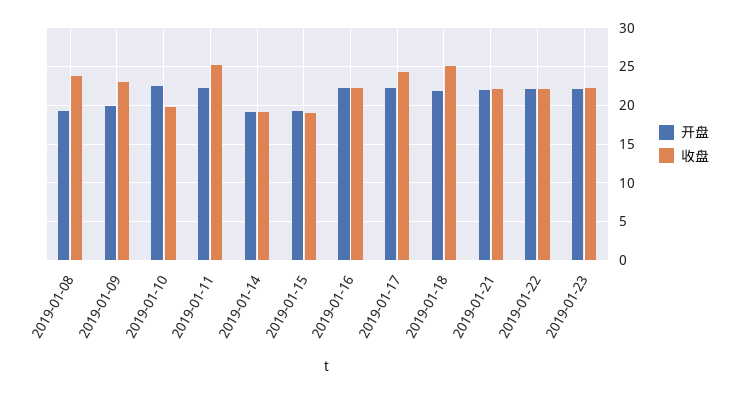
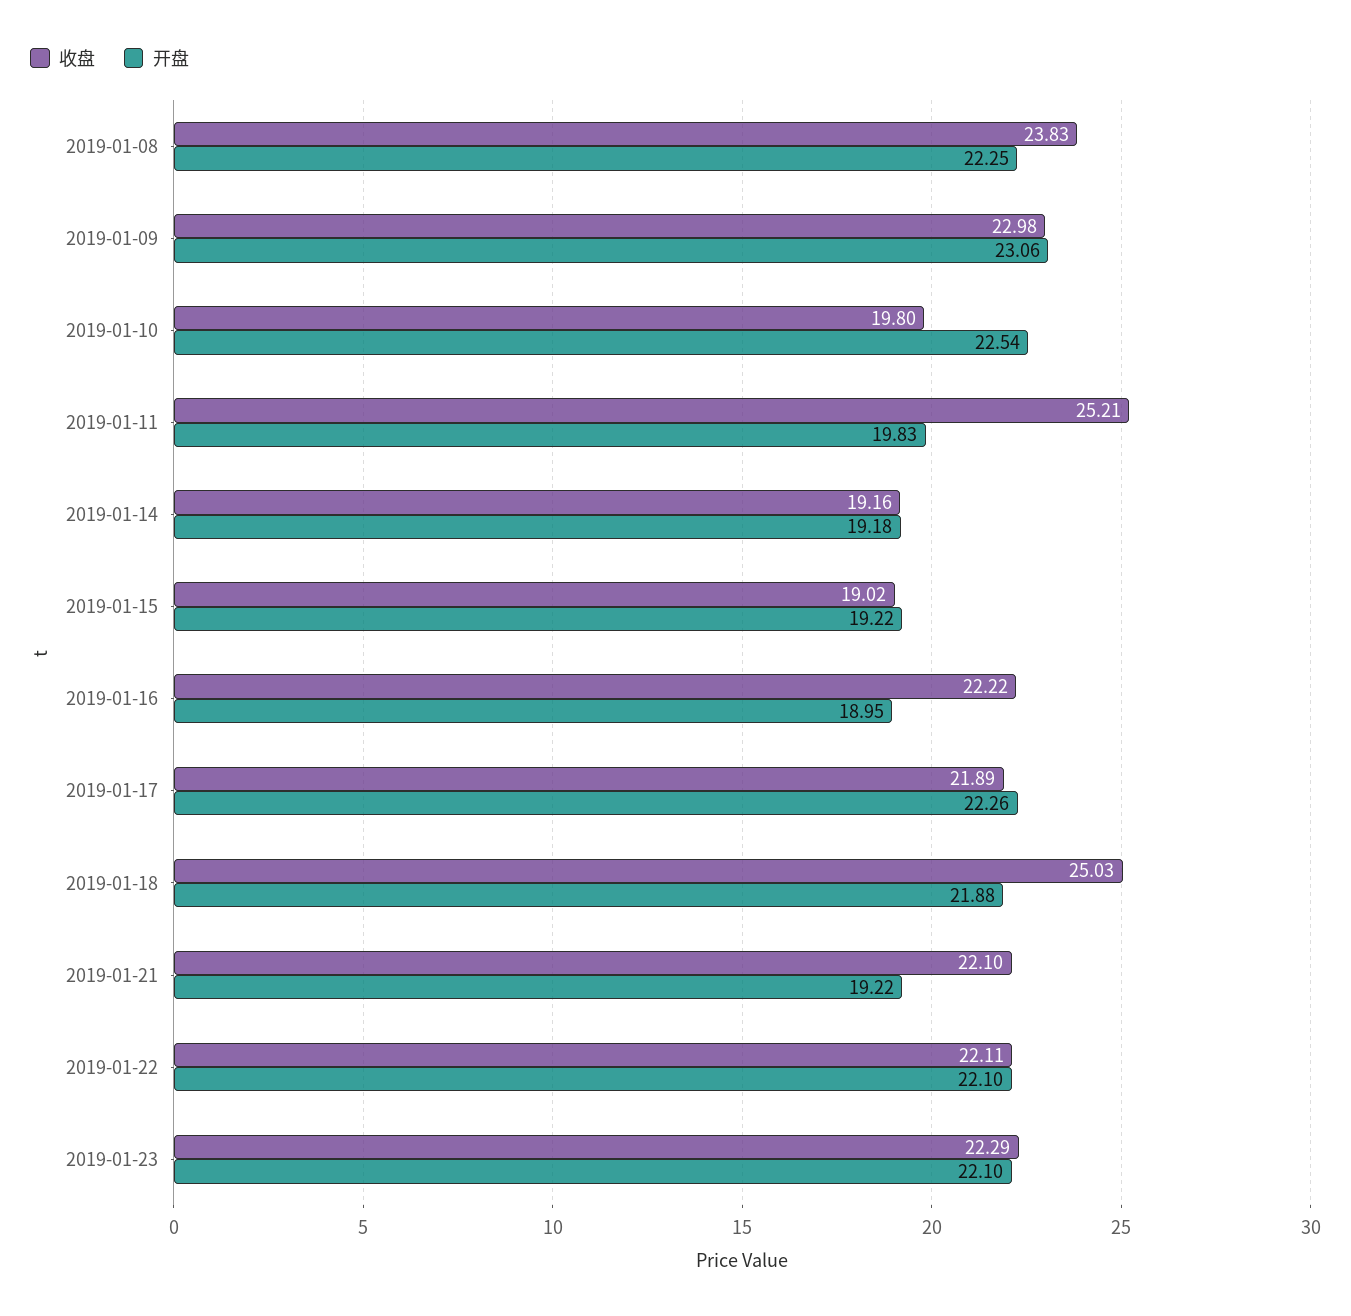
开盘, 2019-01-08: 19 -> 22.25
开盘, 2019-01-09: 20 -> 23.06
开盘, 2019-01-11: 22 -> 19.83
开盘, 2019-01-16: 22 -> 18.95
收盘, 2019-01-17: 24 -> 21.89
开盘, 2019-01-21: 22 -> 19.22

